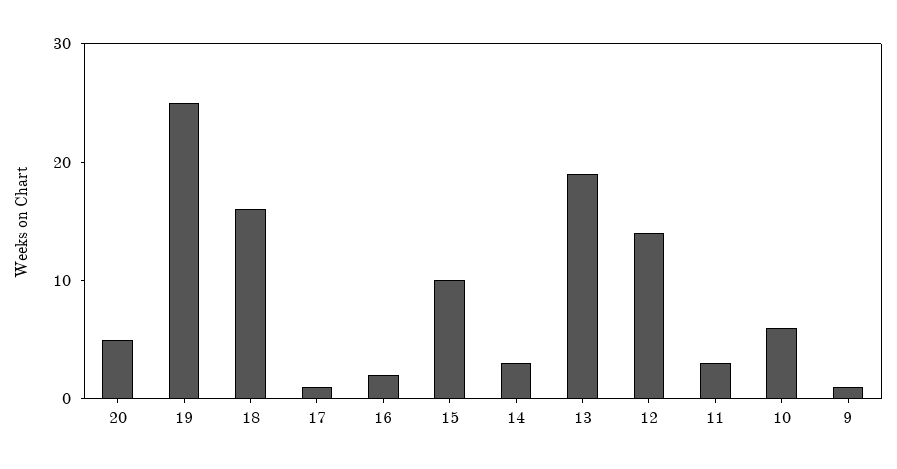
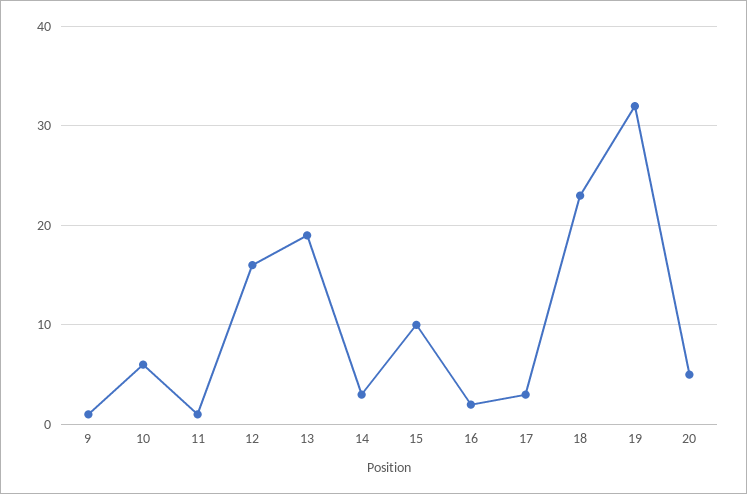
19: 25 -> 32
18: 16 -> 23
17: 1 -> 3
12: 14 -> 16
11: 3 -> 1

